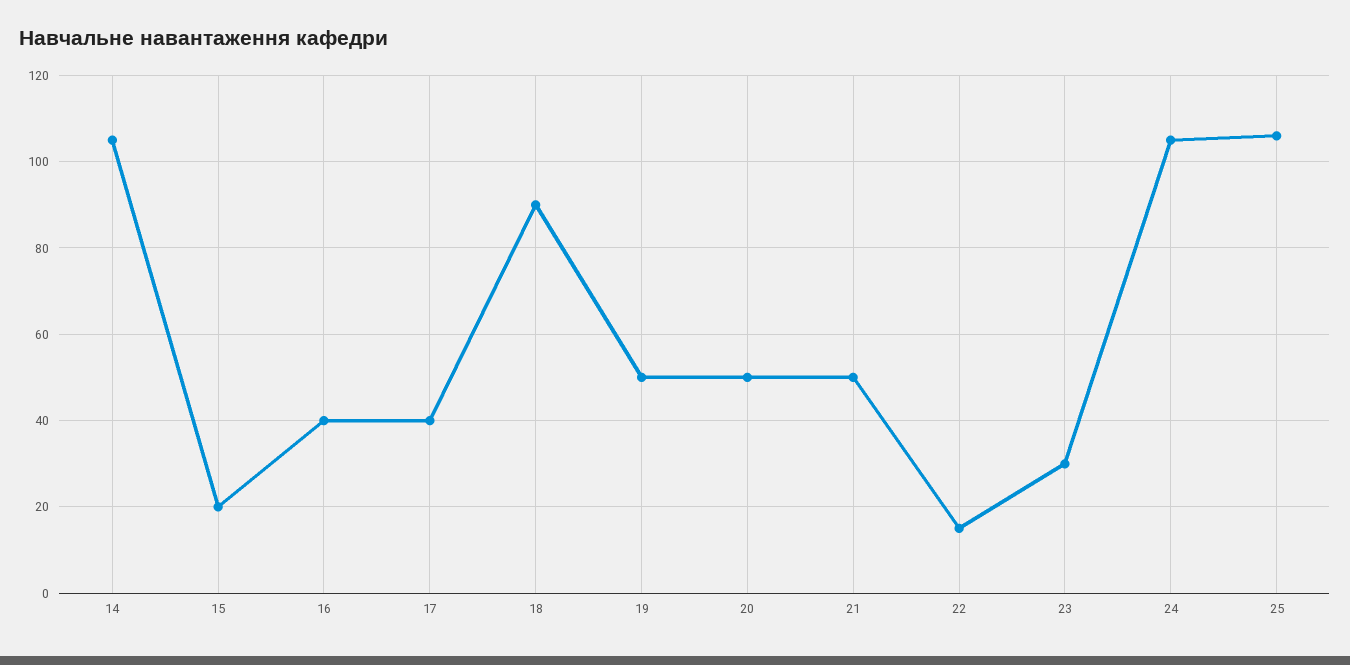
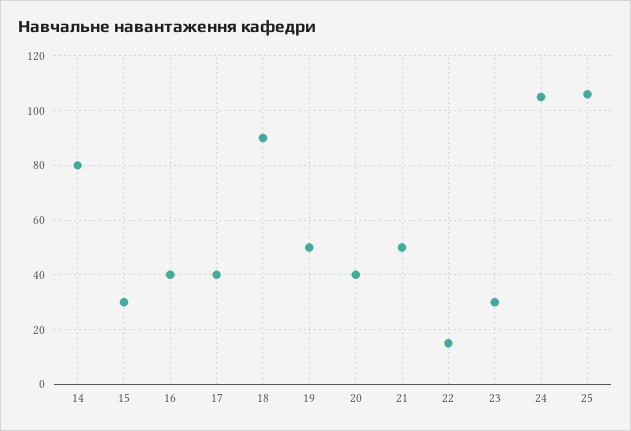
14: 105 -> 80
15: 20 -> 30
20: 50 -> 40

